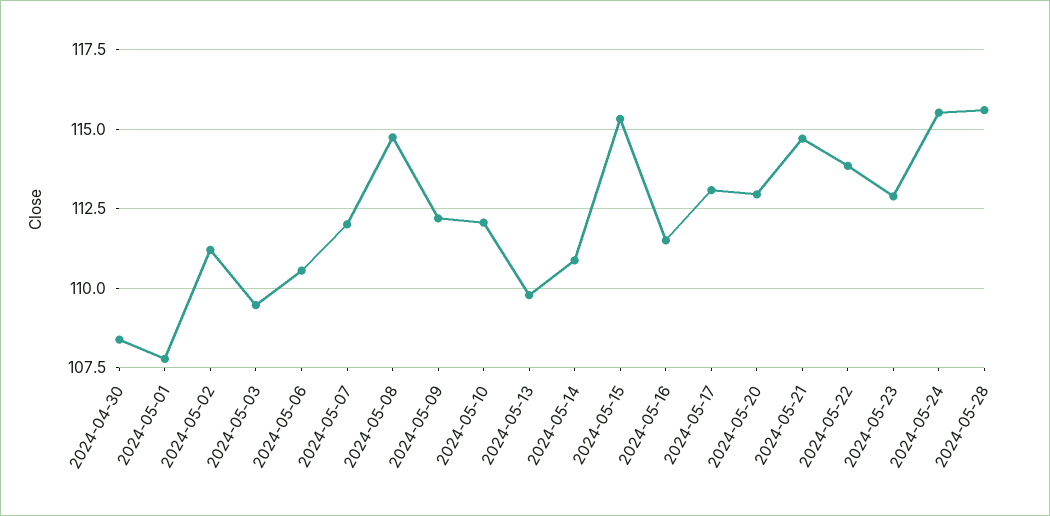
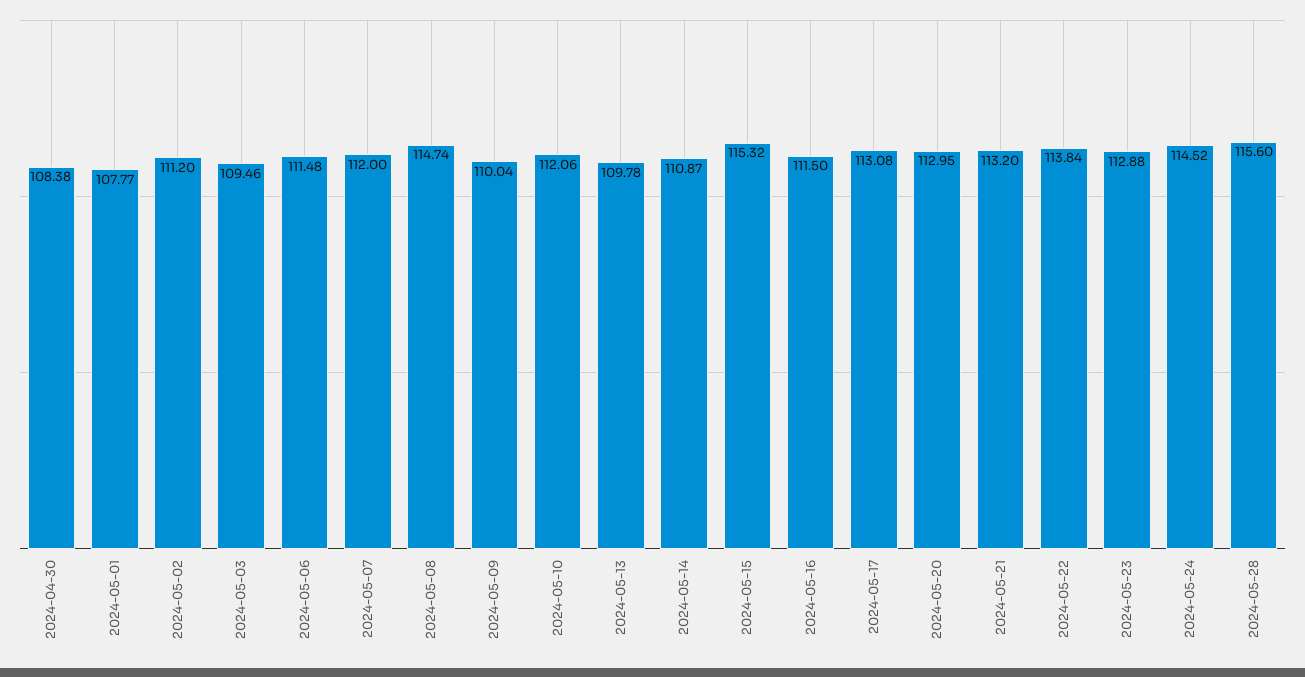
2024-05-06: 110.5 -> 111.48
2024-05-09: 112.25 -> 110.04
2024-05-21: 114.75 -> 113.2
2024-05-24: 115.5 -> 114.52

